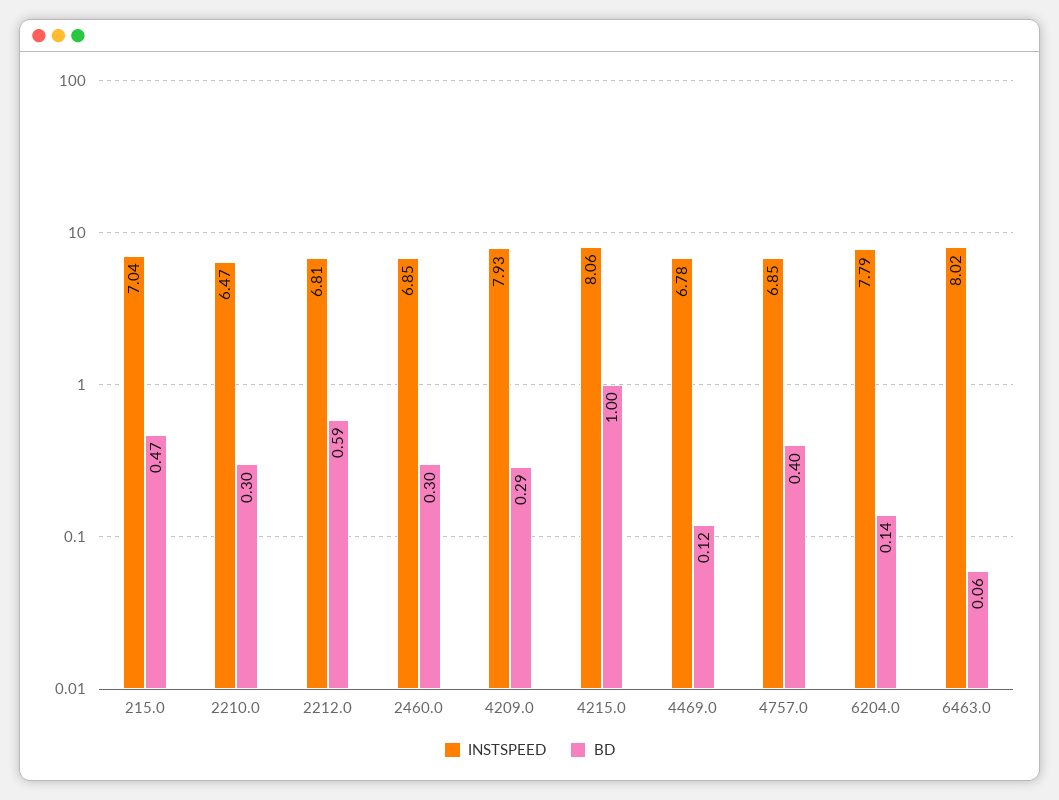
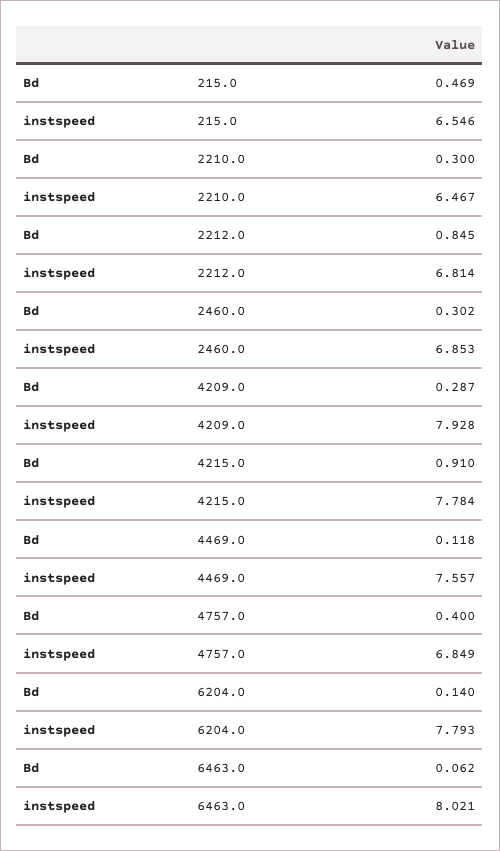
INSTSPEED, 215.0: 7.04 -> 6.546
BD, 2212.0: 0.59 -> 0.845
INSTSPEED, 4215.0: 8.06 -> 7.784
BD, 4215.0: 1 -> 0.91
INSTSPEED, 4469.0: 6.78 -> 7.557

